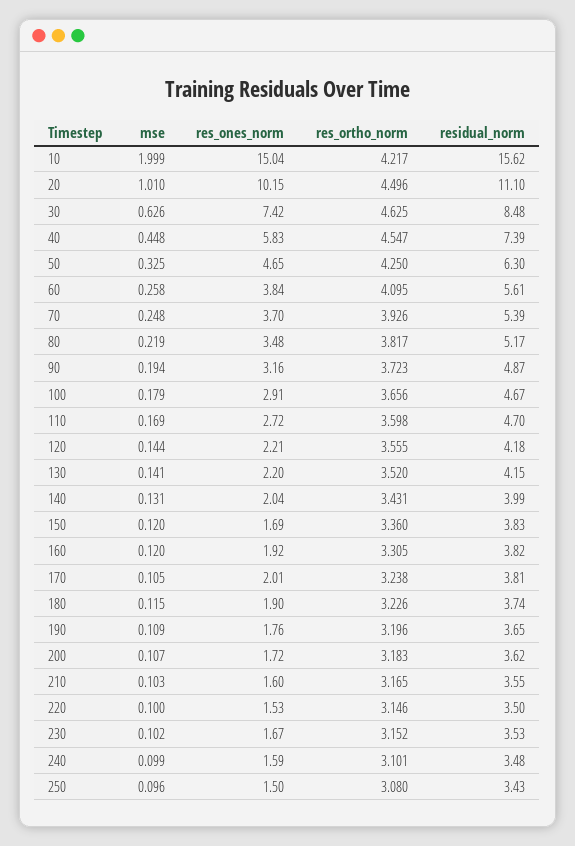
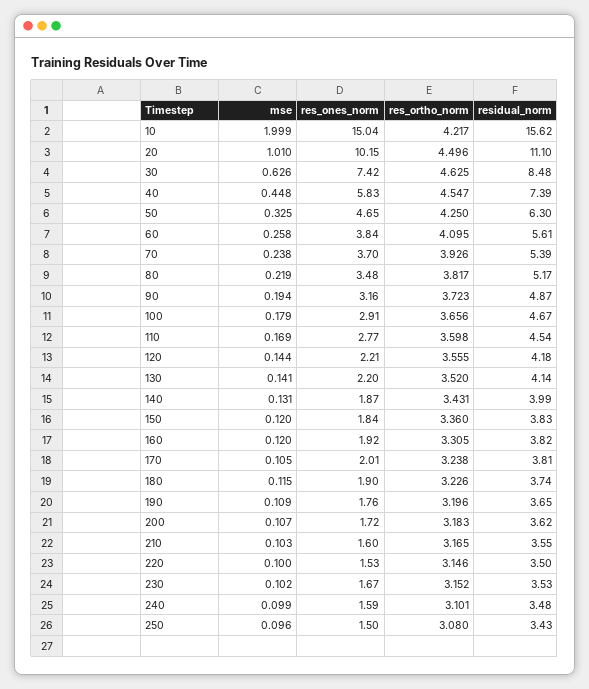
mse, 70: 0.248 -> 0.238
res_ones_norm, 110: 2.72 -> 2.77
residual_norm, 110: 4.7 -> 4.54
residual_norm, 130: 4.15 -> 4.14
res_ones_norm, 140: 2.04 -> 1.87
res_ones_norm, 150: 1.69 -> 1.84

